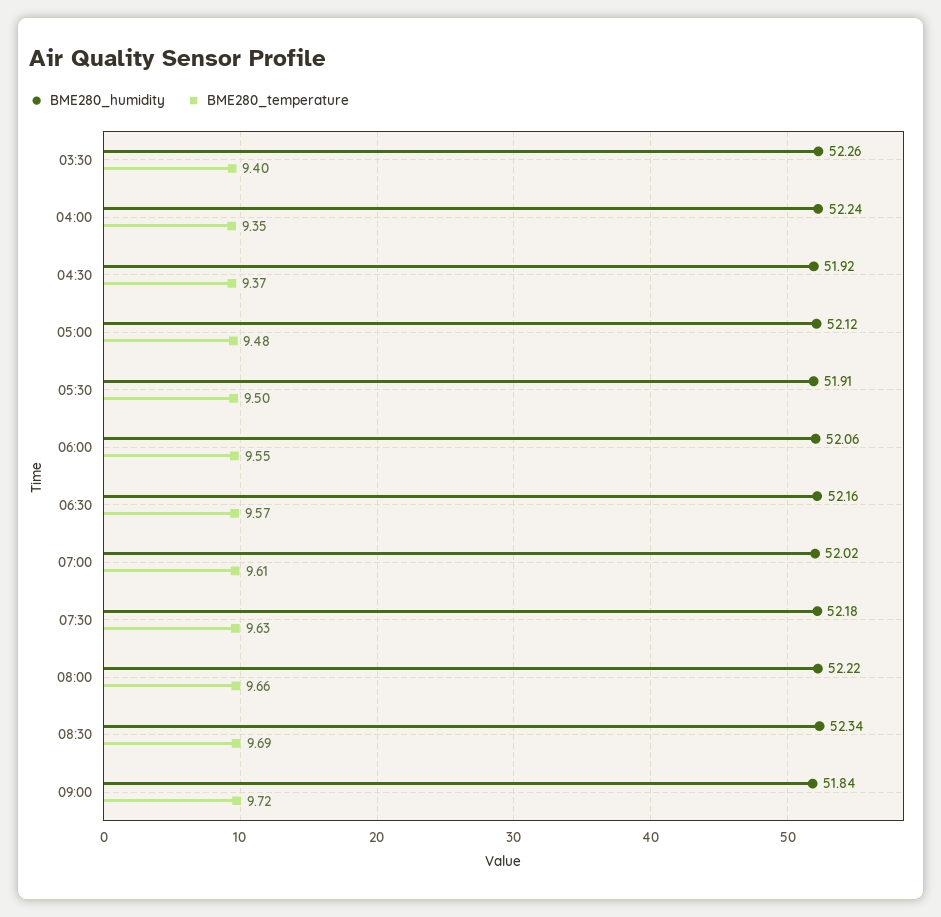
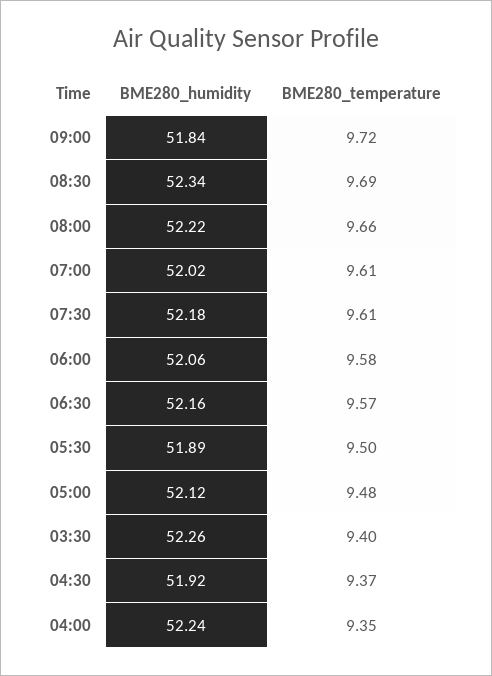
BME280_humidity, 05:30: 51.91 -> 51.89
BME280_temperature, 06:00: 9.55 -> 9.58
BME280_temperature, 07:30: 9.63 -> 9.61

